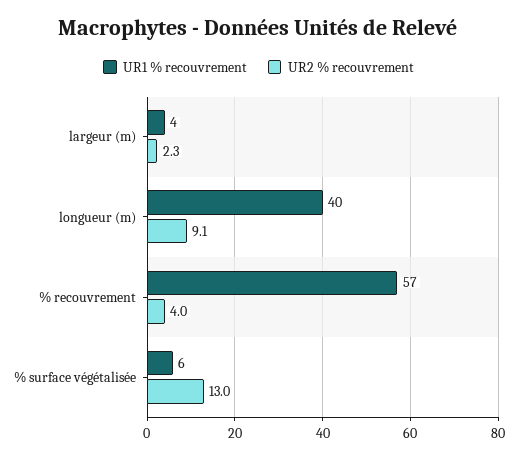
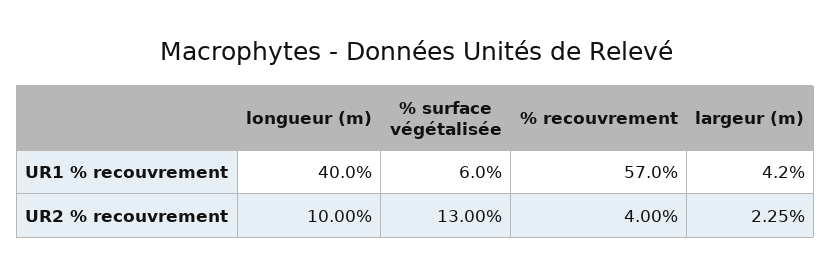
UR2 % recouvrement, longueur (m): 9.1 -> 10

